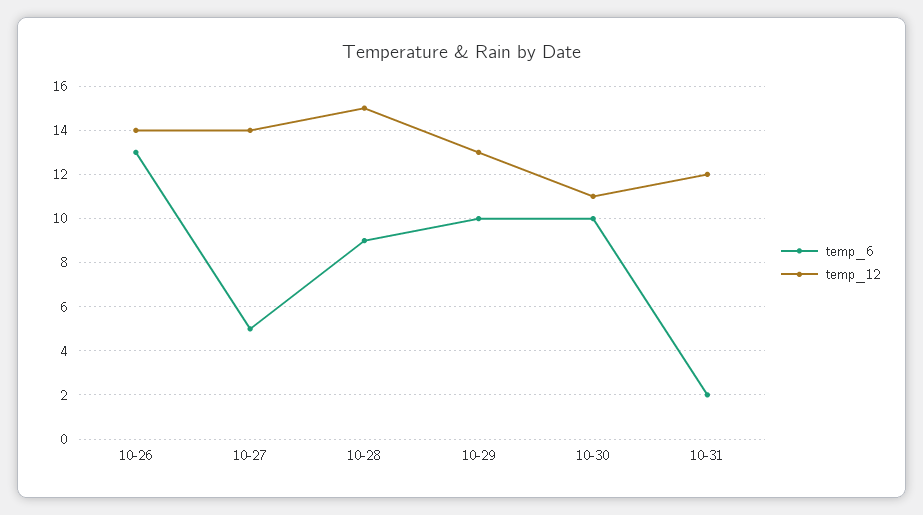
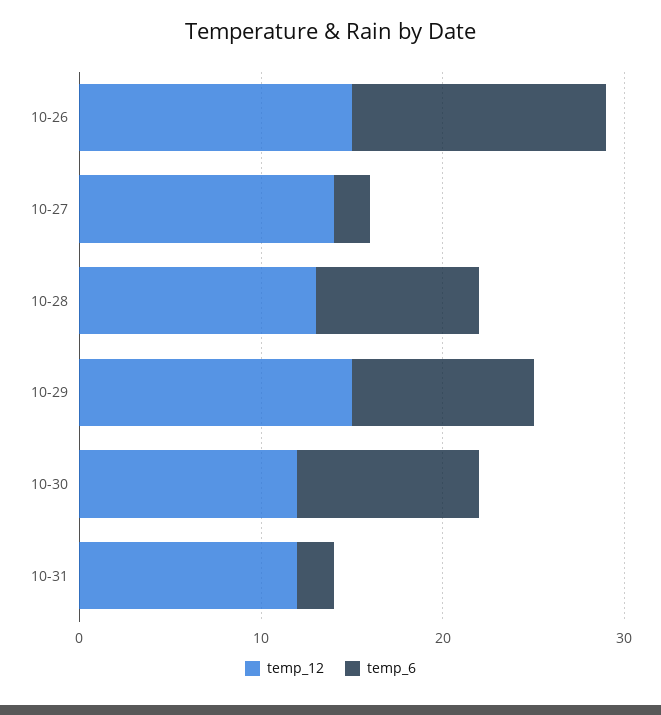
temp_6, 10-26: 13 -> 14
temp_12, 10-26: 14 -> 15
temp_6, 10-27: 5 -> 2
temp_12, 10-28: 15 -> 13
temp_12, 10-29: 13 -> 15
temp_12, 10-30: 11 -> 12

